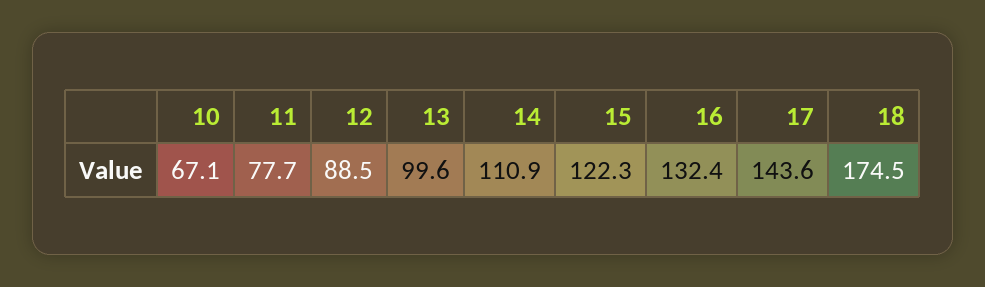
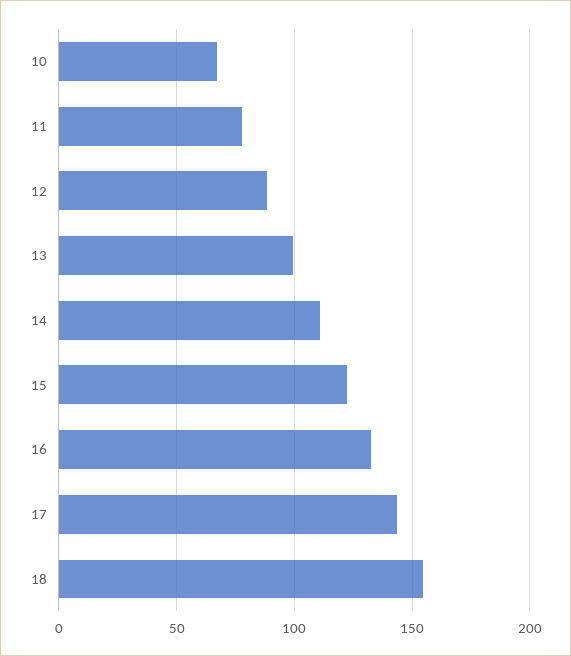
18: 174.5 -> 155

